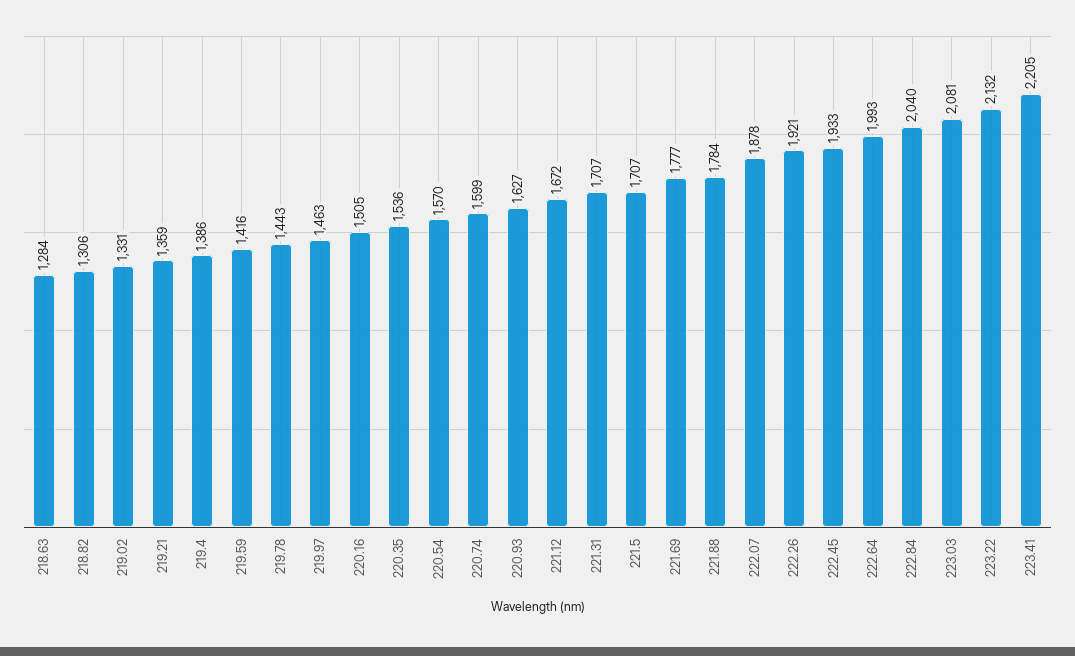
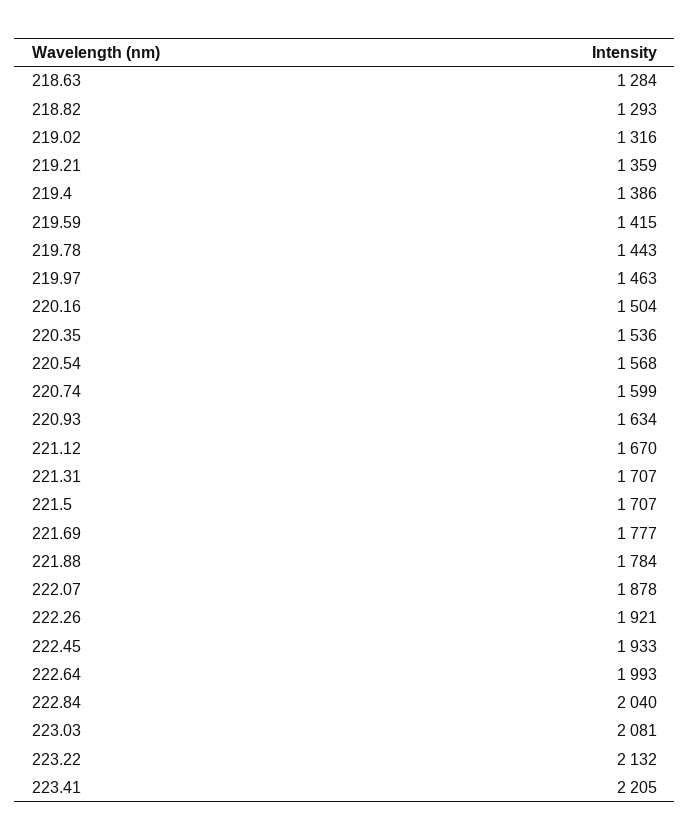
218.82: 1306 -> 1293
219.02: 1331 -> 1316
219.59: 1416 -> 1415
220.16: 1505 -> 1504
220.54: 1570 -> 1568
220.93: 1627 -> 1634
221.12: 1672 -> 1670

